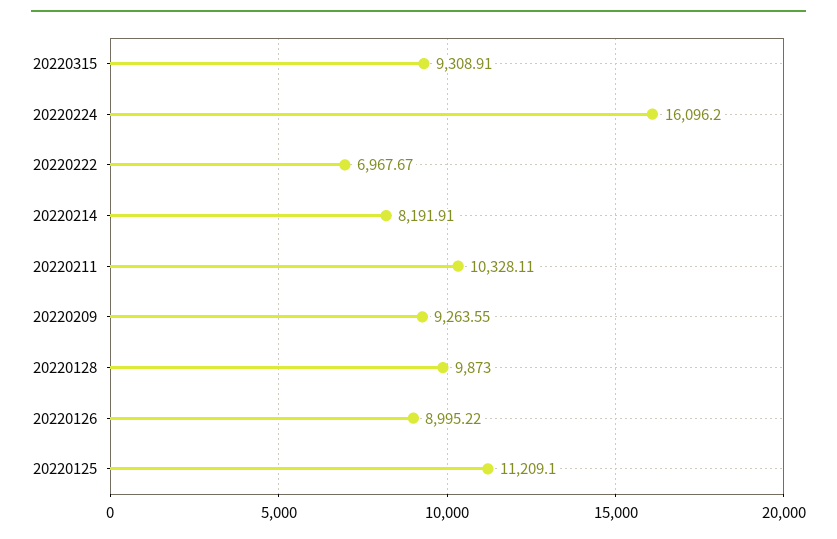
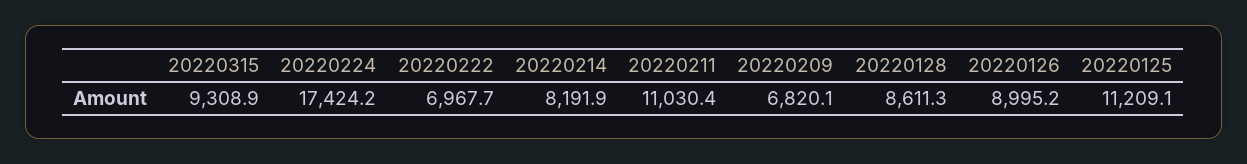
20220224: 16096.2 -> 17424.2
20220211: 10328.11 -> 11030.4
20220209: 9263.55 -> 6820.1
20220128: 9873 -> 8611.3

